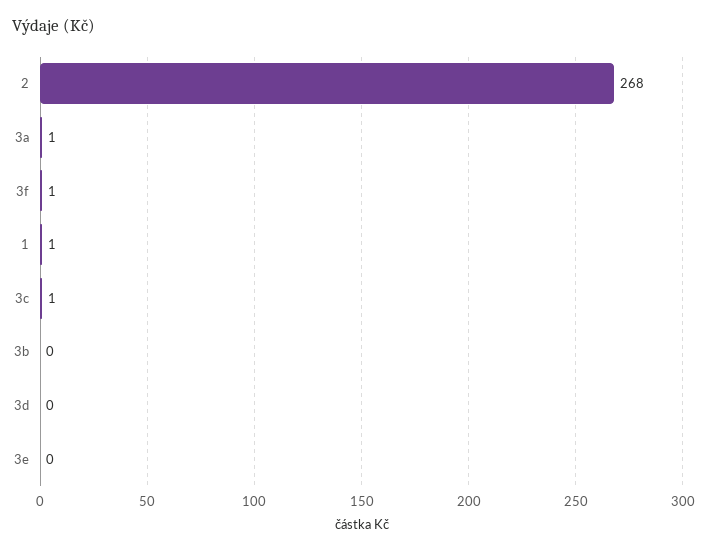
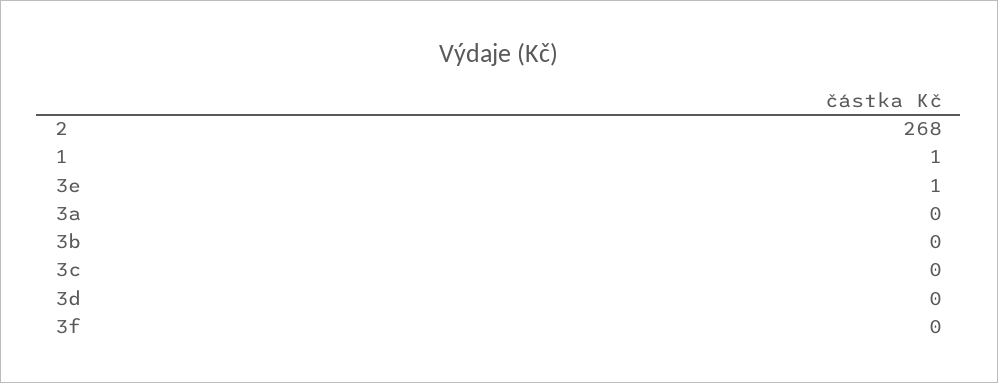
3a: 1 -> 0
3f: 1 -> 0
3c: 1 -> 0
3e: 0 -> 1

